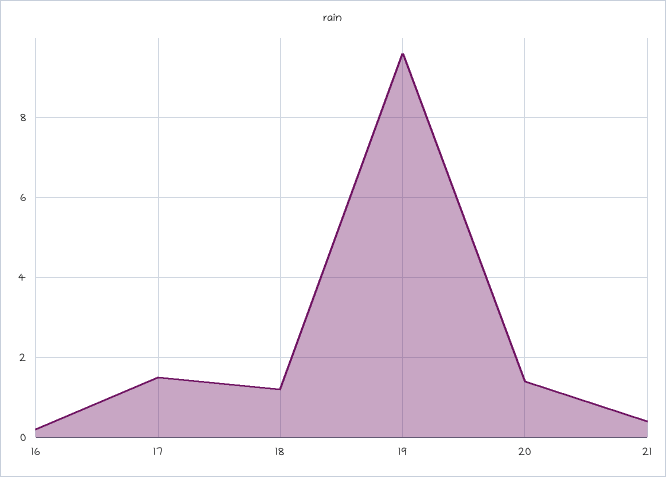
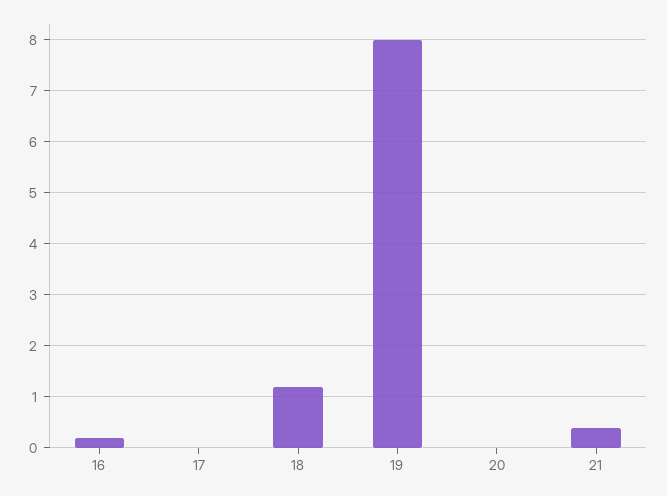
17: 1.5 -> 0
19: 9.5 -> 8
20: 1.5 -> 0

